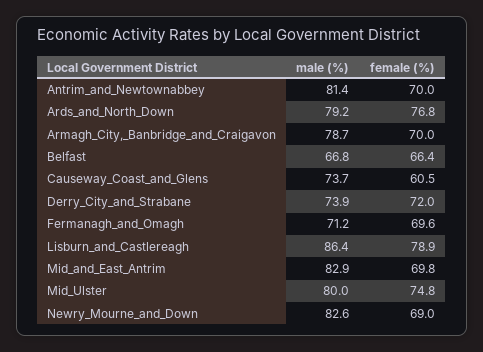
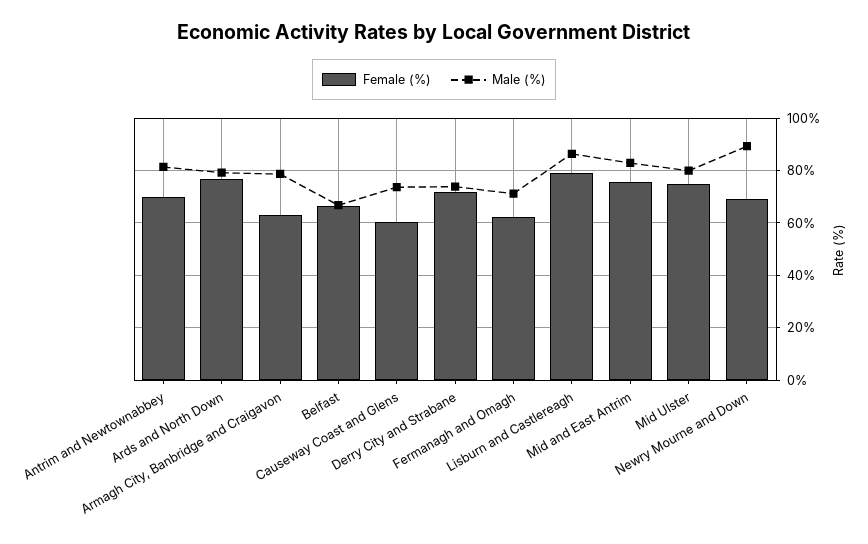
female (%), Armagh_City,_Banbridge_and_Craigavon: 70 -> 62.5
female (%), Fermanagh_and_Omagh: 69.6 -> 62.5
female (%), Mid_and_East_Antrim: 69.8 -> 75
male (%), Newry_Mourne_and_Down: 82.6 -> 90

